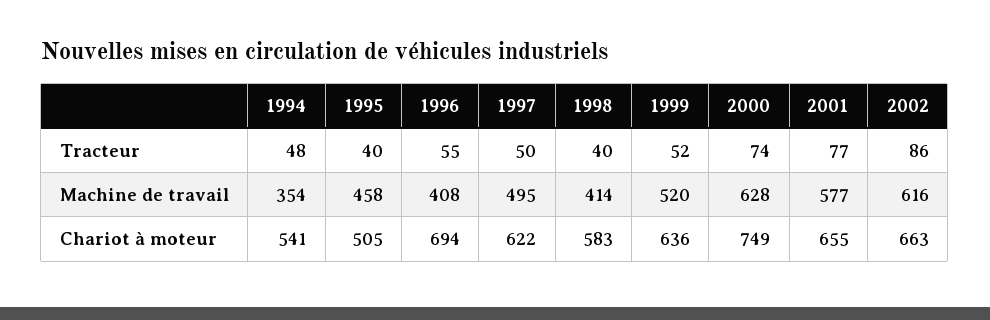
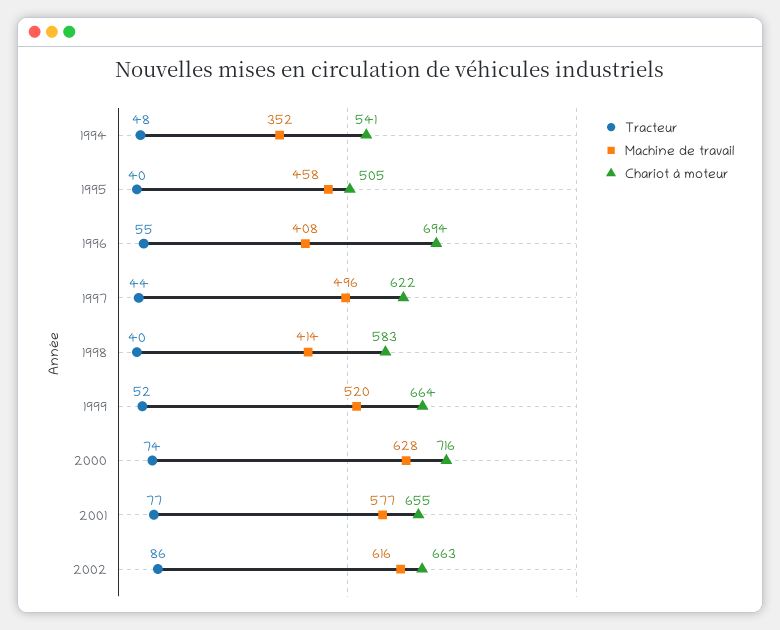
Tracteur, 1997: 50 -> 44
Machine de travail, 1994: 354 -> 352
Machine de travail, 1997: 495 -> 496
Chariot à moteur, 1999: 636 -> 664
Chariot à moteur, 2000: 749 -> 716

